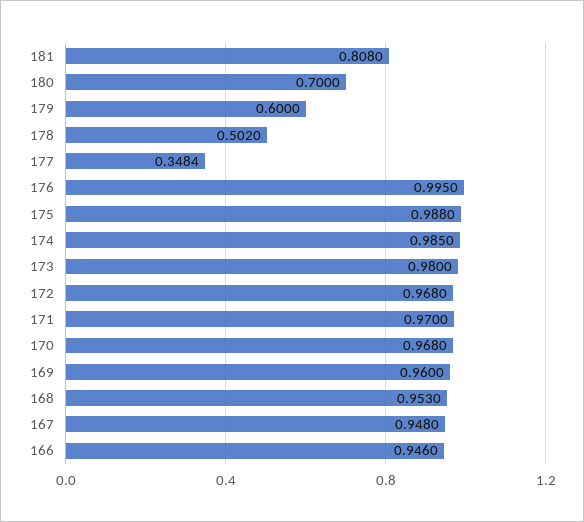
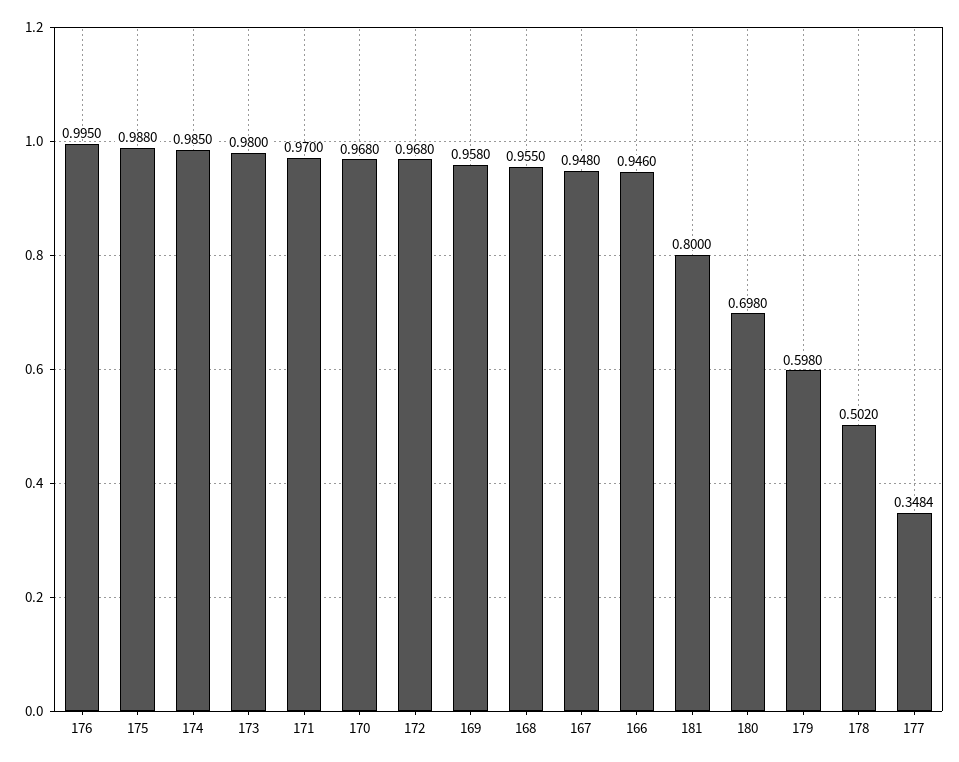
181: 0.808 -> 0.8
180: 0.7 -> 0.698
179: 0.6 -> 0.598
169: 0.96 -> 0.958
168: 0.953 -> 0.955

